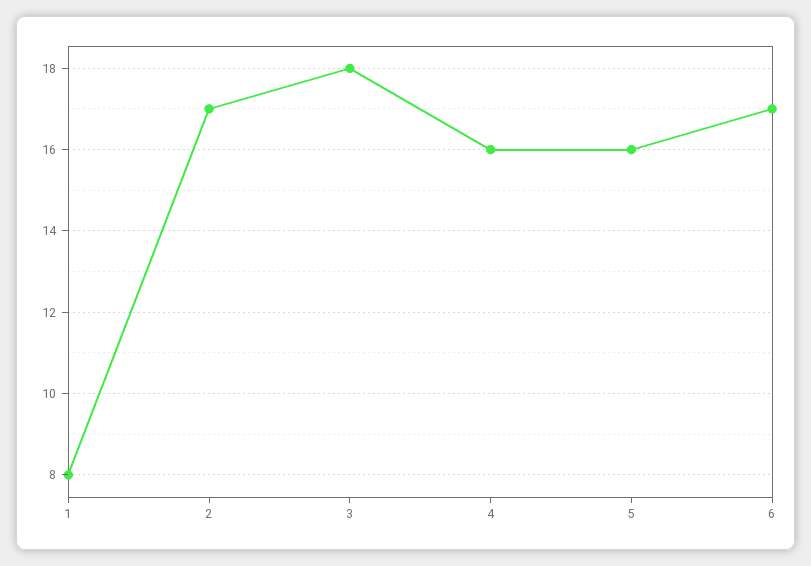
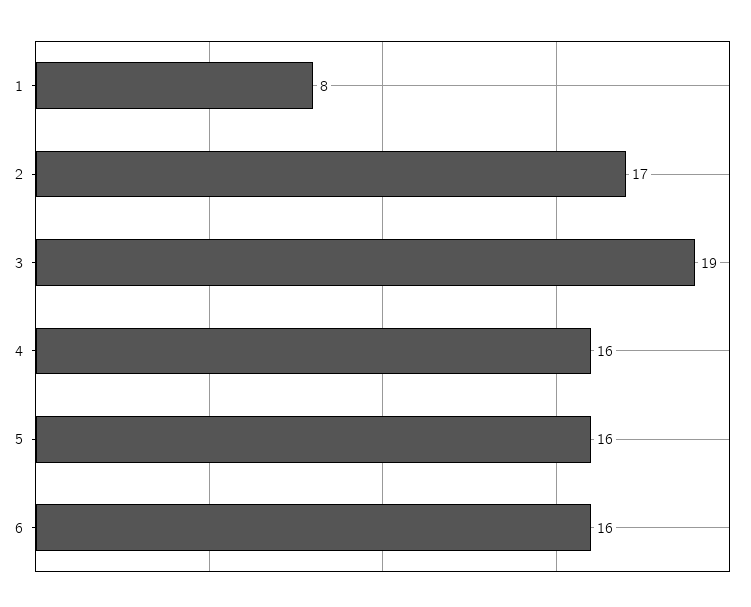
3: 18 -> 19
6: 17 -> 16

